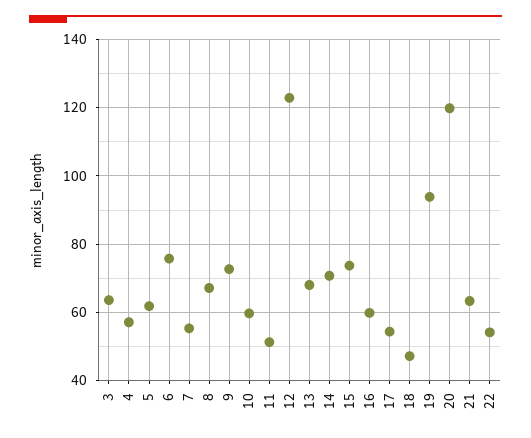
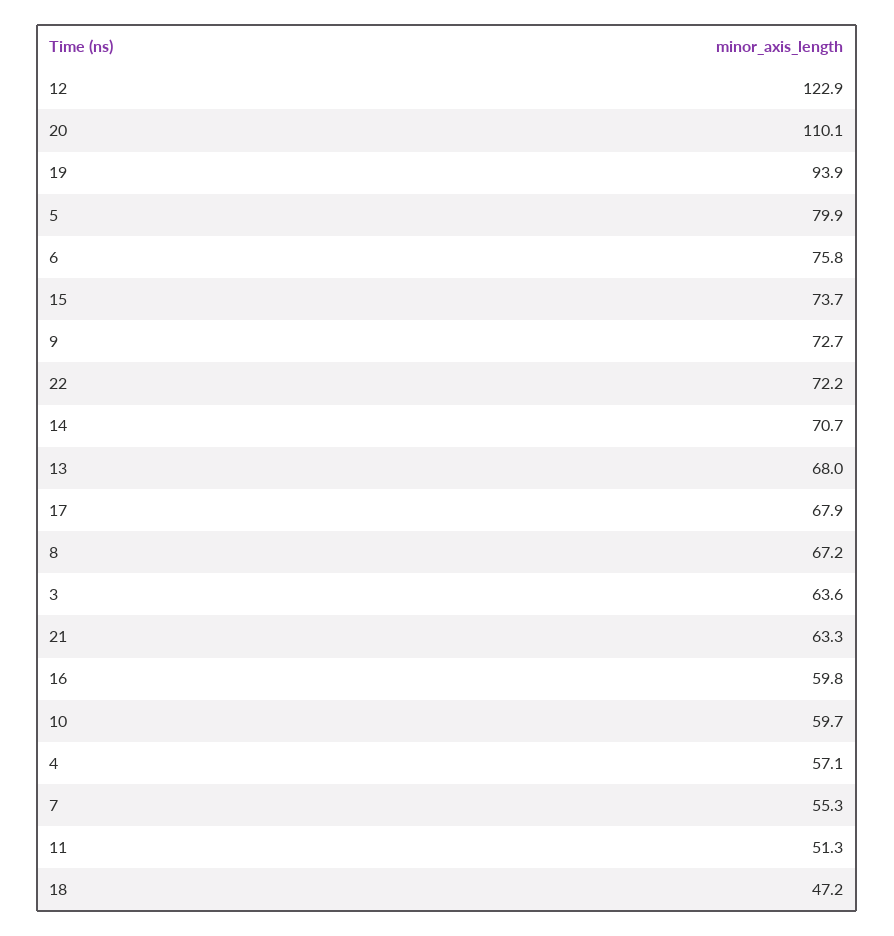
5: 62 -> 79.9
17: 54 -> 67.9
20: 120 -> 110.1
22: 54 -> 72.2

